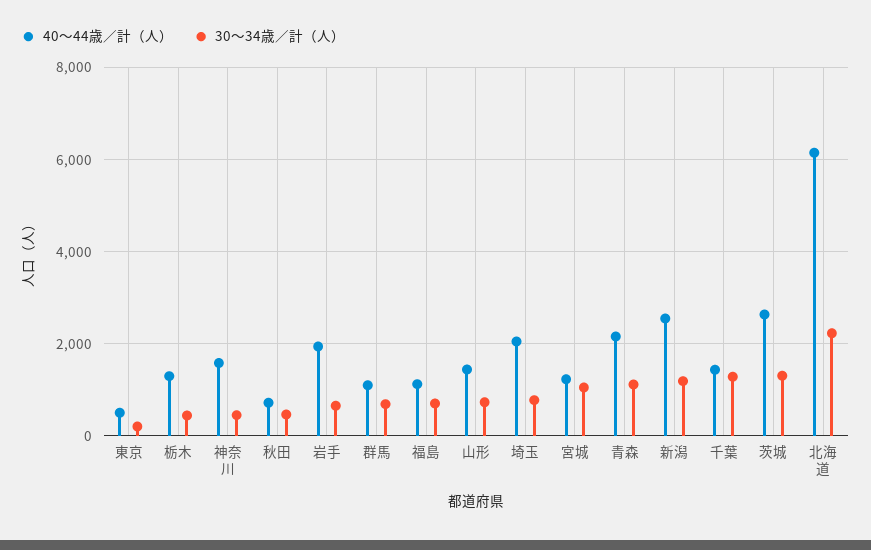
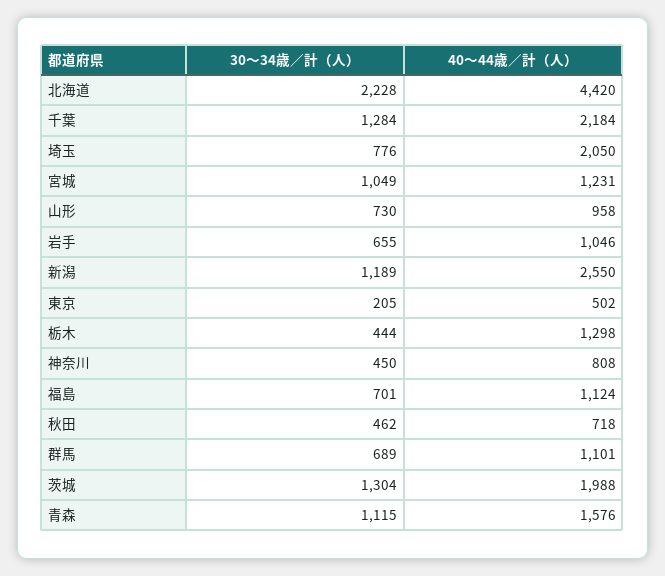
40～44歳／計（人）, 神奈川: 1600 -> 808
40～44歳／計（人）, 岩手: 2000 -> 1046
40～44歳／計（人）, 山形: 1400 -> 958
40～44歳／計（人）, 青森: 2200 -> 1576
40～44歳／計（人）, 千葉: 1400 -> 2184
40～44歳／計（人）, 茨城: 2600 -> 1988
40～44歳／計（人）, 北海道: 6200 -> 4420

